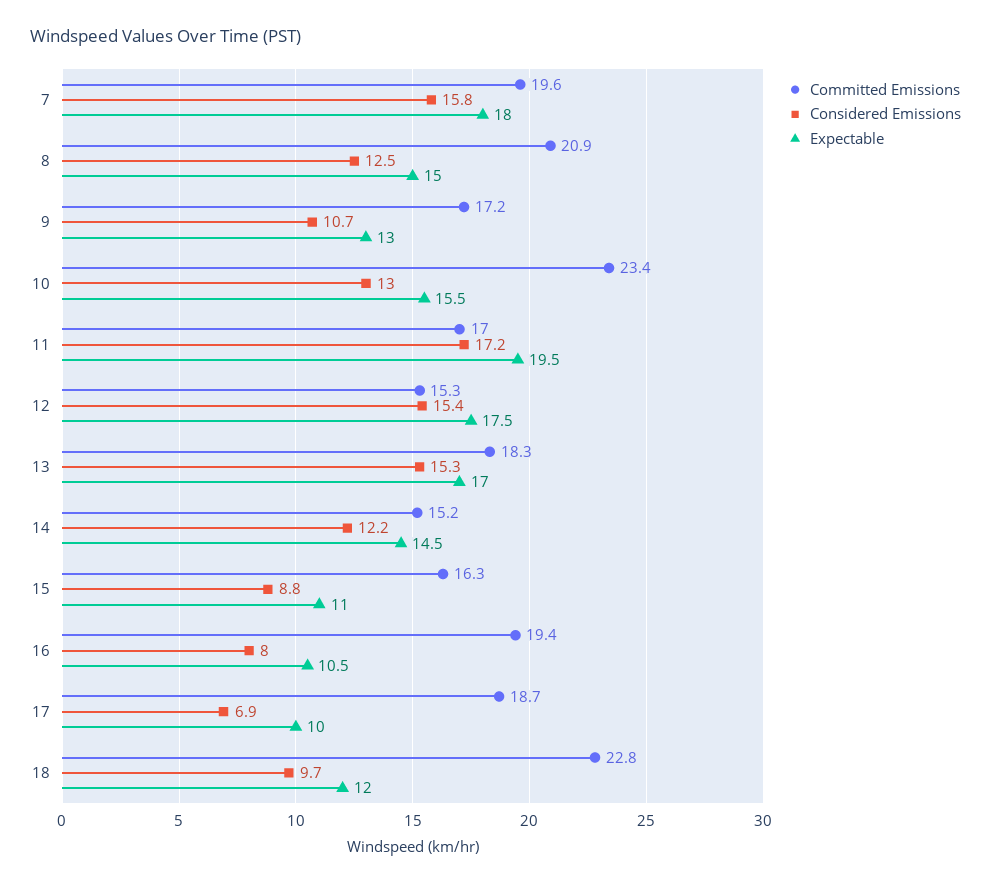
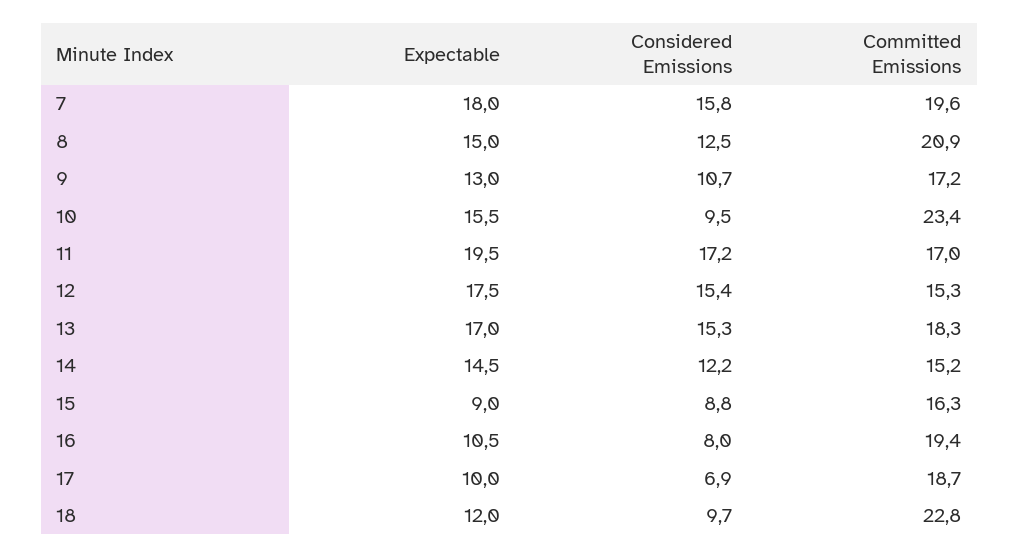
Considered Emissions, 10: 13 -> 9.5
Expectable, 15: 11 -> 9

